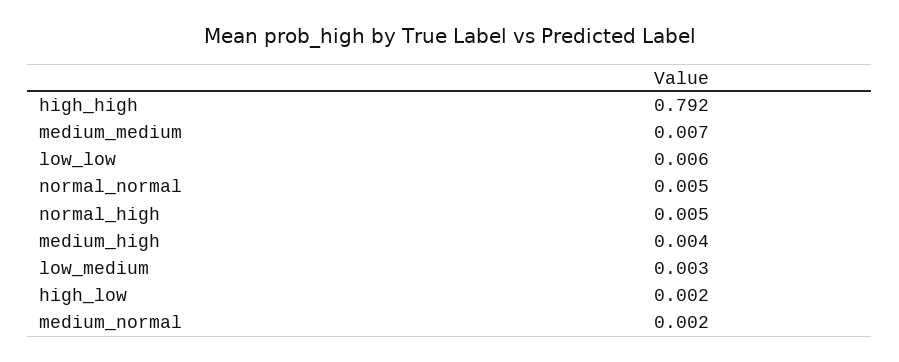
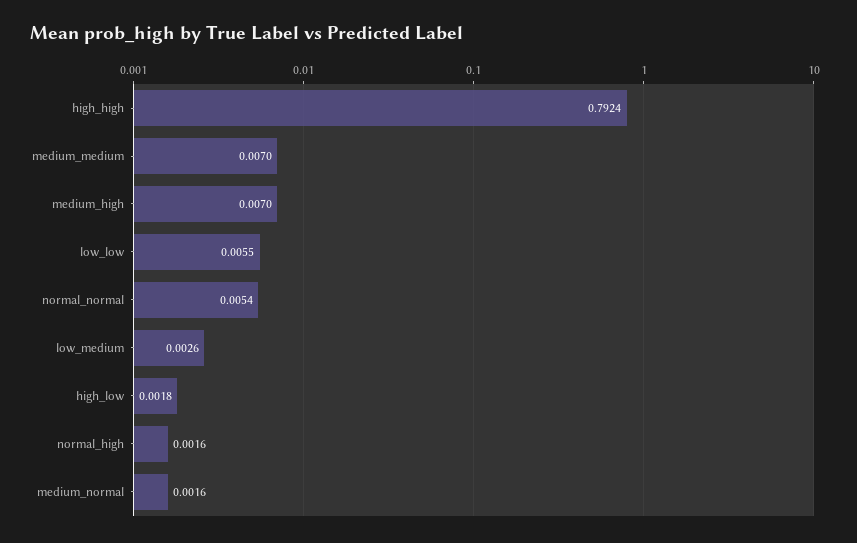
normal_high: 0.005 -> 0.0016
medium_high: 0.004 -> 0.007

